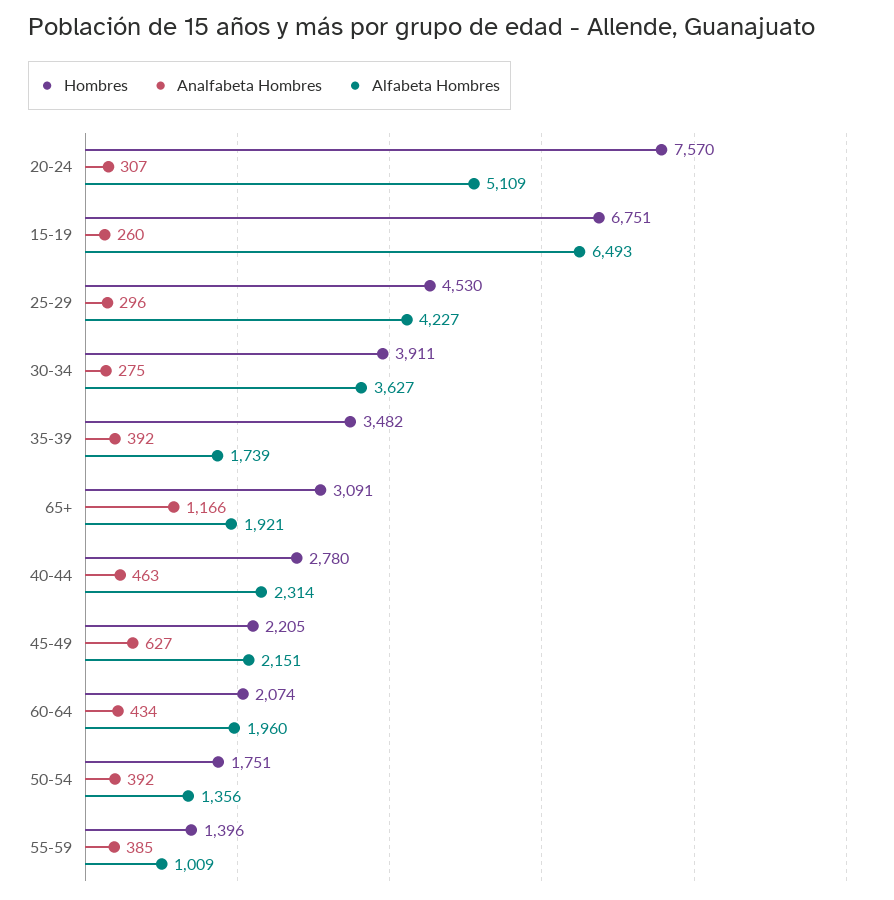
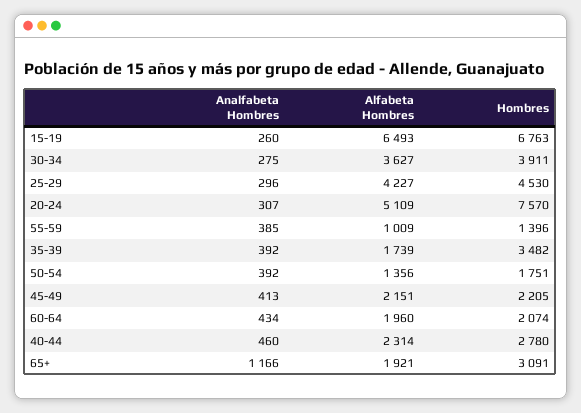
Hombres, 15-19: 6751 -> 6763
Analfabeta Hombres, 40-44: 463 -> 460
Analfabeta Hombres, 45-49: 627 -> 413

